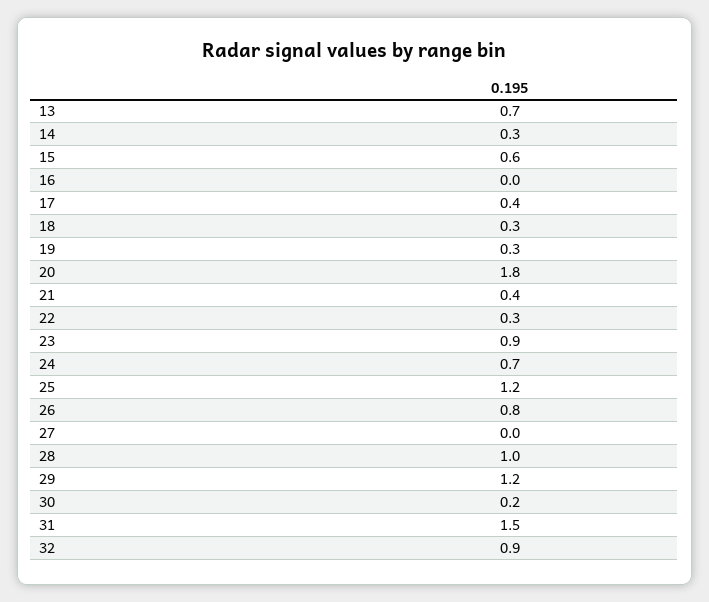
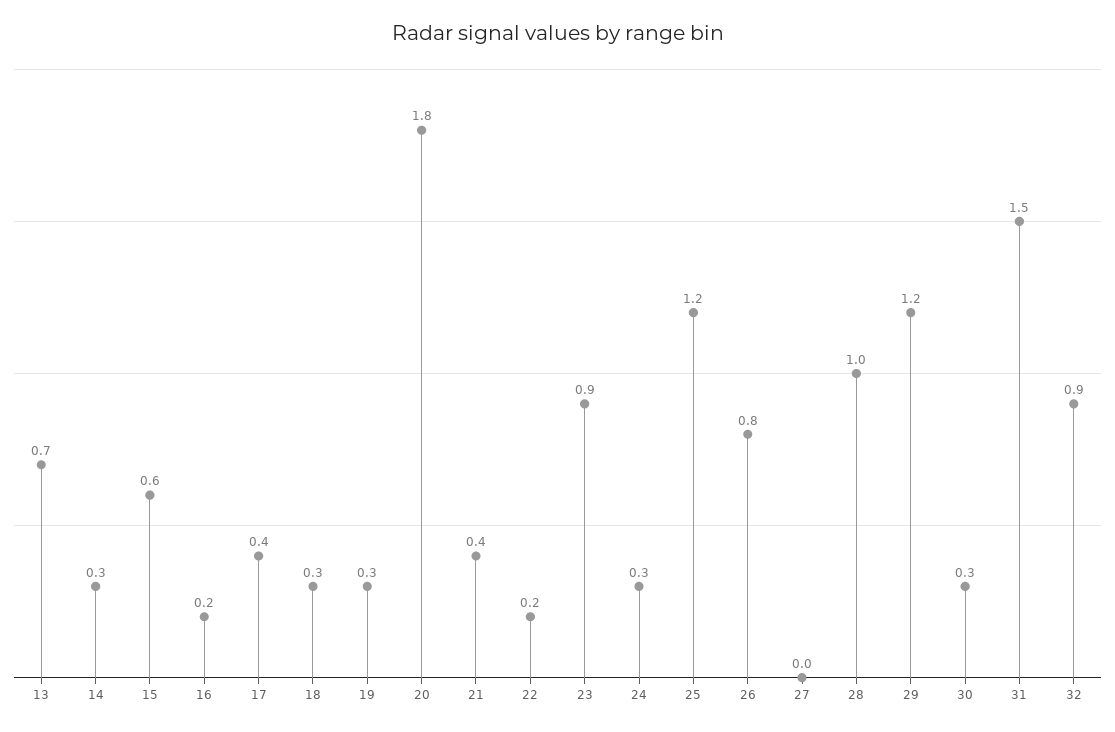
16: 0 -> 0.2
22: 0.3 -> 0.2
24: 0.7 -> 0.3
30: 0.2 -> 0.3

